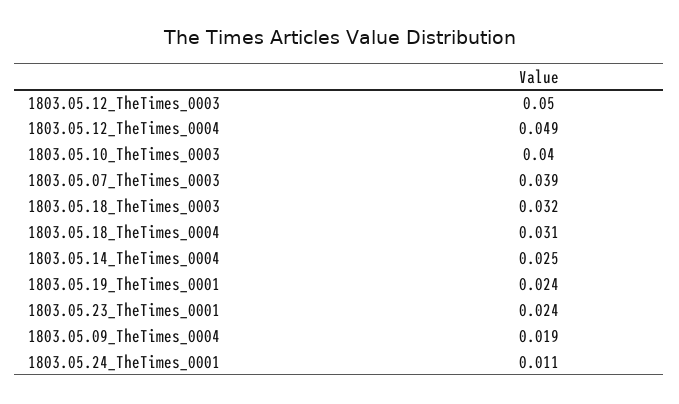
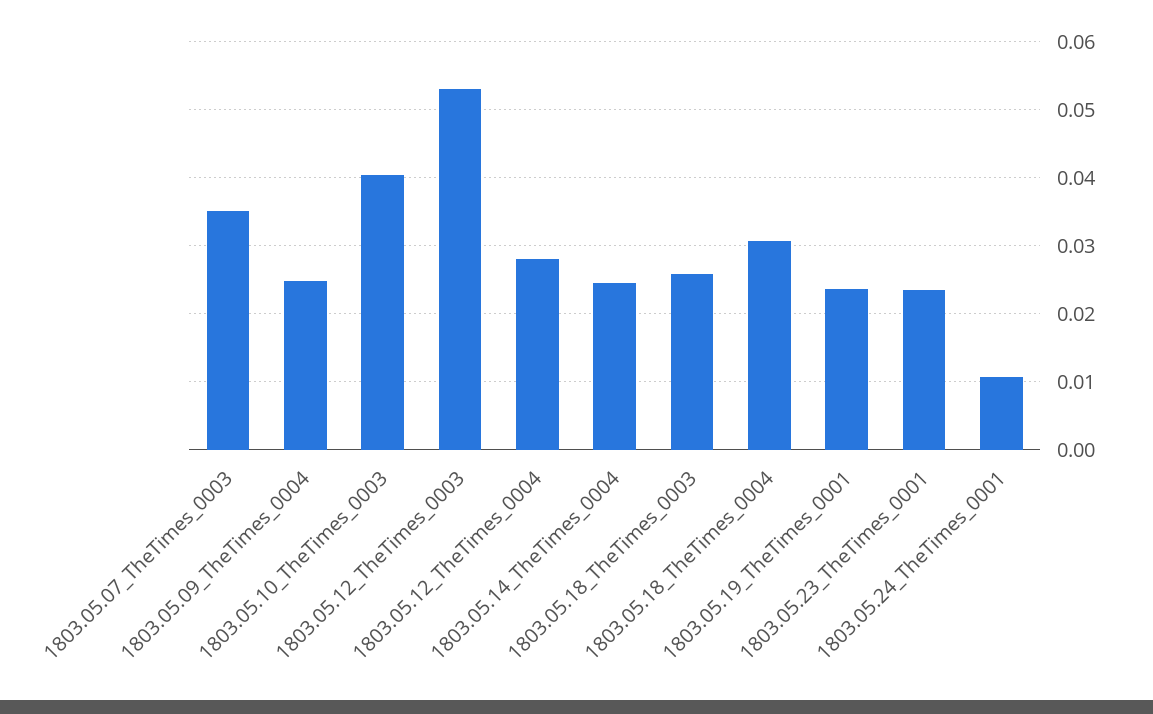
1803.05.12_TheTimes_0003: 0.05 -> 0.053
1803.05.12_TheTimes_0004: 0.049 -> 0.028
1803.05.07_TheTimes_0003: 0.039 -> 0.035
1803.05.18_TheTimes_0003: 0.032 -> 0.026
1803.05.09_TheTimes_0004: 0.019 -> 0.025

